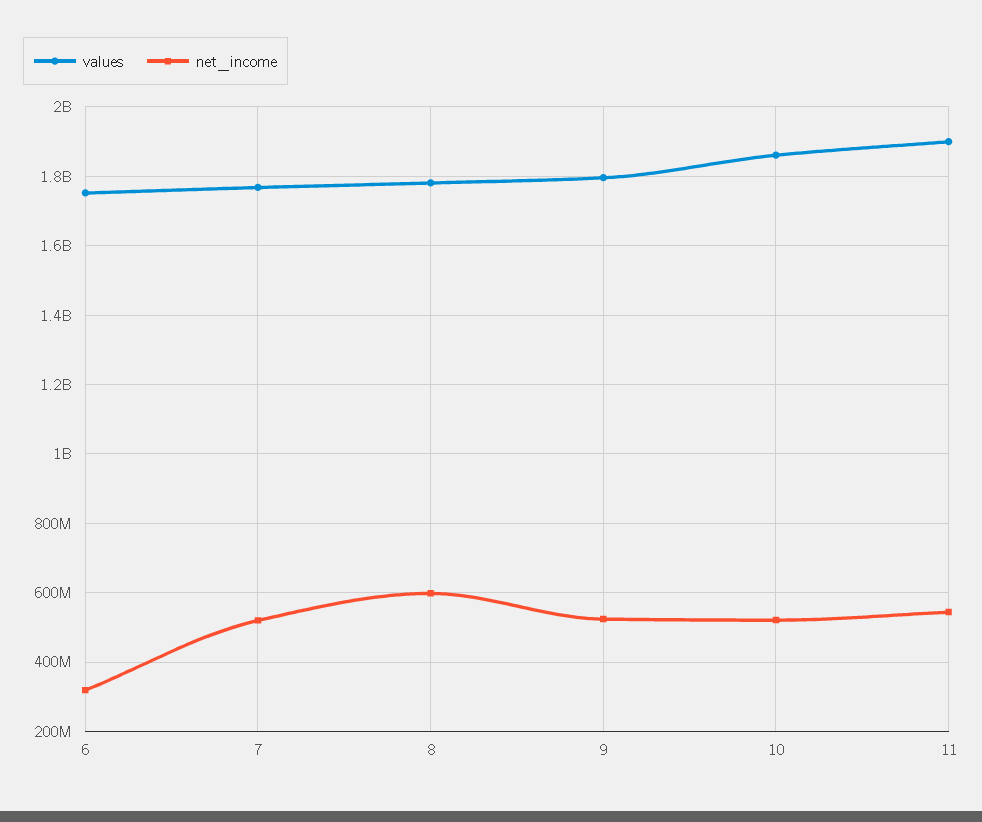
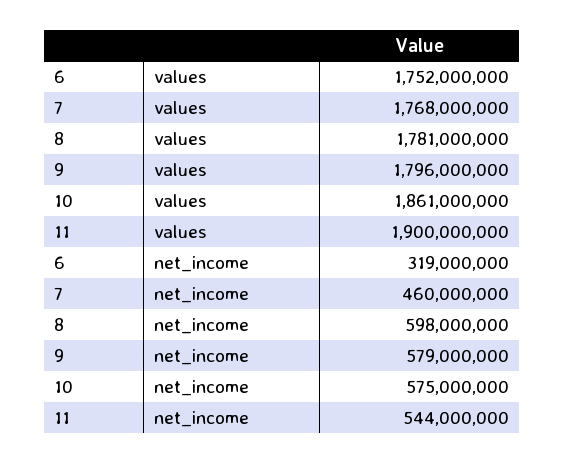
net_income, 7: 520000000 -> 460000000
net_income, 9: 520000000 -> 579000000
net_income, 10: 520000000 -> 575000000

